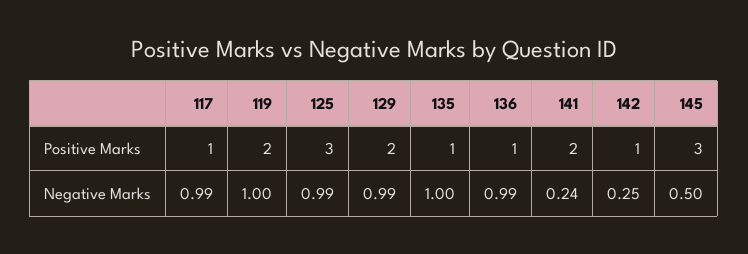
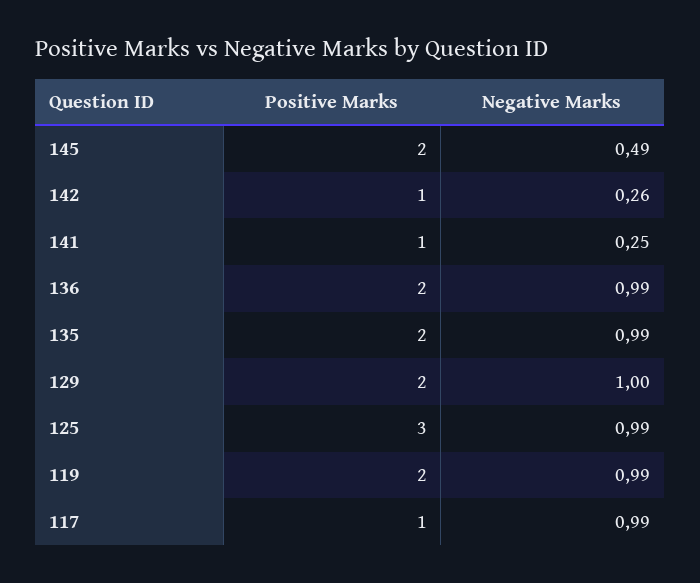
135, Positive Marks: 1 -> 2
136, Positive Marks: 1 -> 2
141, Positive Marks: 2 -> 1
145, Positive Marks: 3 -> 2
119, Negative Marks: 1 -> 0.99
129, Negative Marks: 0.99 -> 1
135, Negative Marks: 1 -> 0.99
141, Negative Marks: 0.24 -> 0.25
142, Negative Marks: 0.25 -> 0.26
145, Negative Marks: 0.5 -> 0.49

